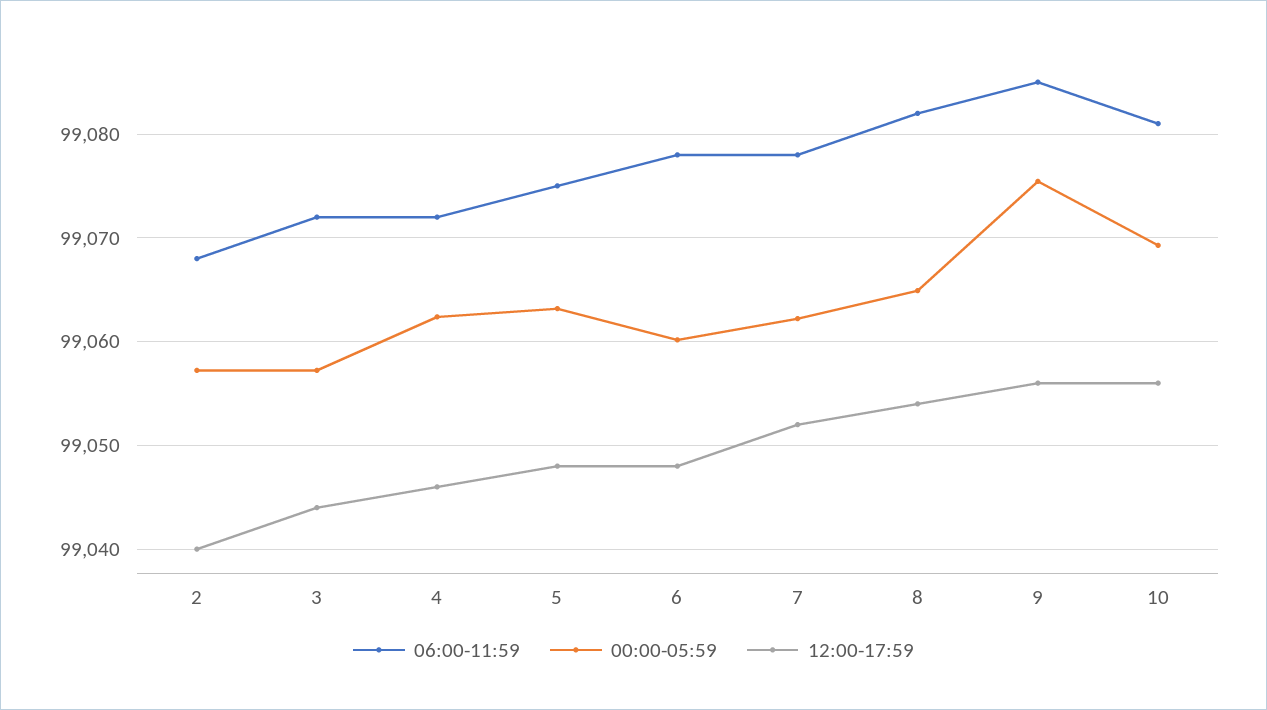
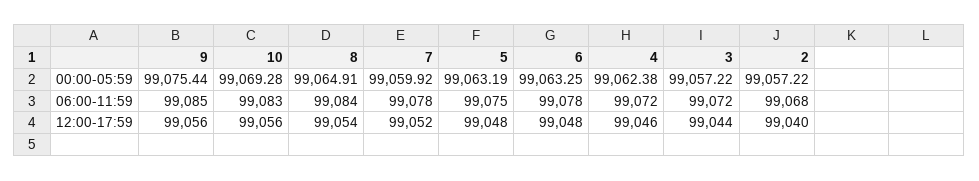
00:00-05:59, 6: 99060 -> 99063.25
00:00-05:59, 7: 99062 -> 99059.92
06:00-11:59, 8: 99082 -> 99084
06:00-11:59, 10: 99081 -> 99083

